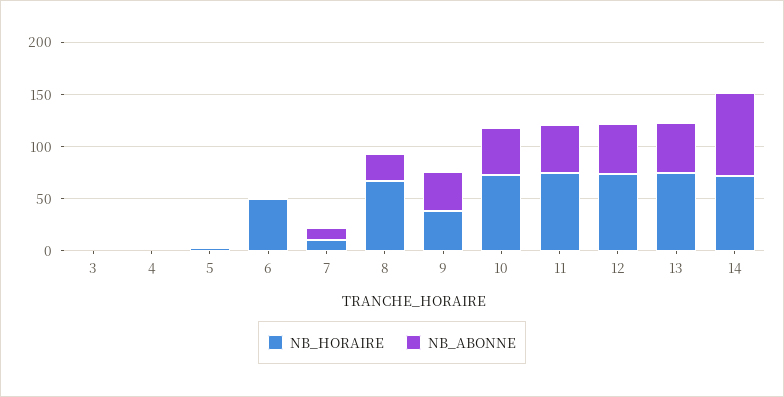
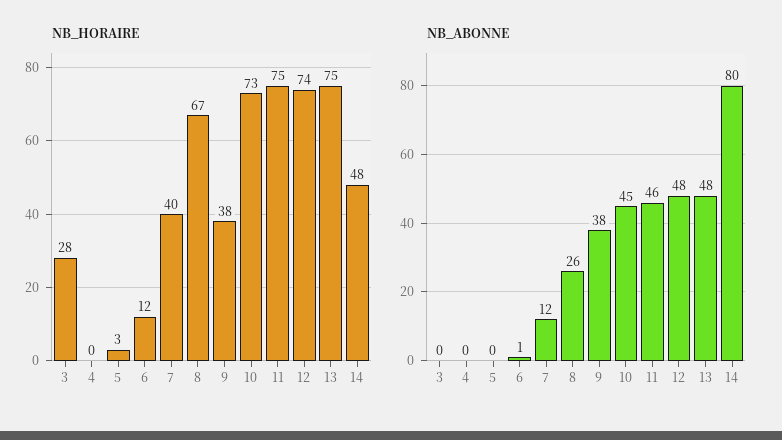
NB_HORAIRE, 3: 0 -> 28
NB_HORAIRE, 6: 50 -> 12
NB_HORAIRE, 7: 10 -> 40
NB_HORAIRE, 14: 70 -> 48

